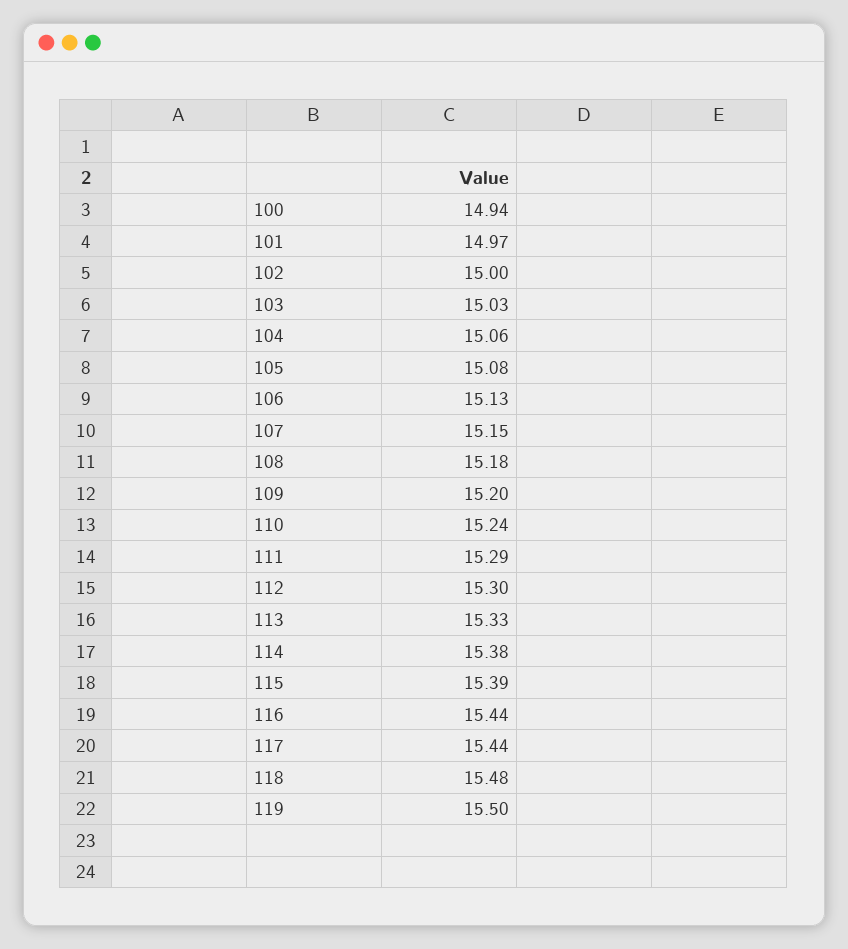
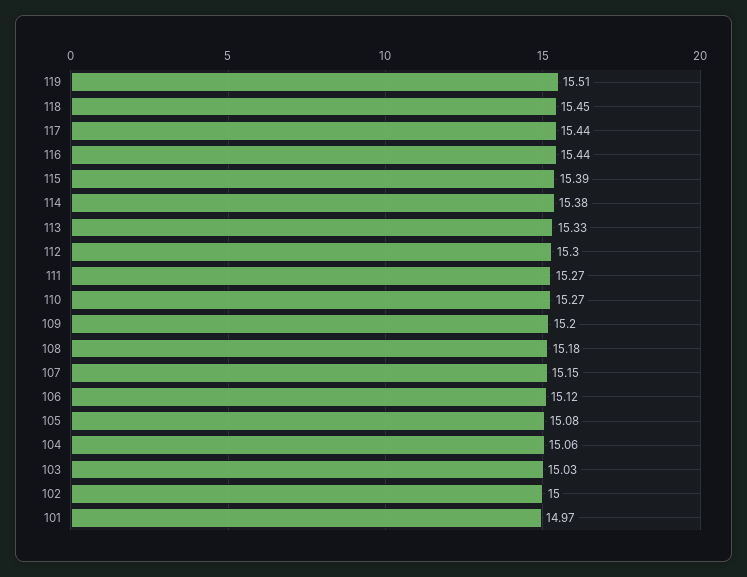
100: 14.94 -> none
106: 15.13 -> 15.12
110: 15.24 -> 15.27
111: 15.29 -> 15.27
118: 15.48 -> 15.45
119: 15.5 -> 15.51

